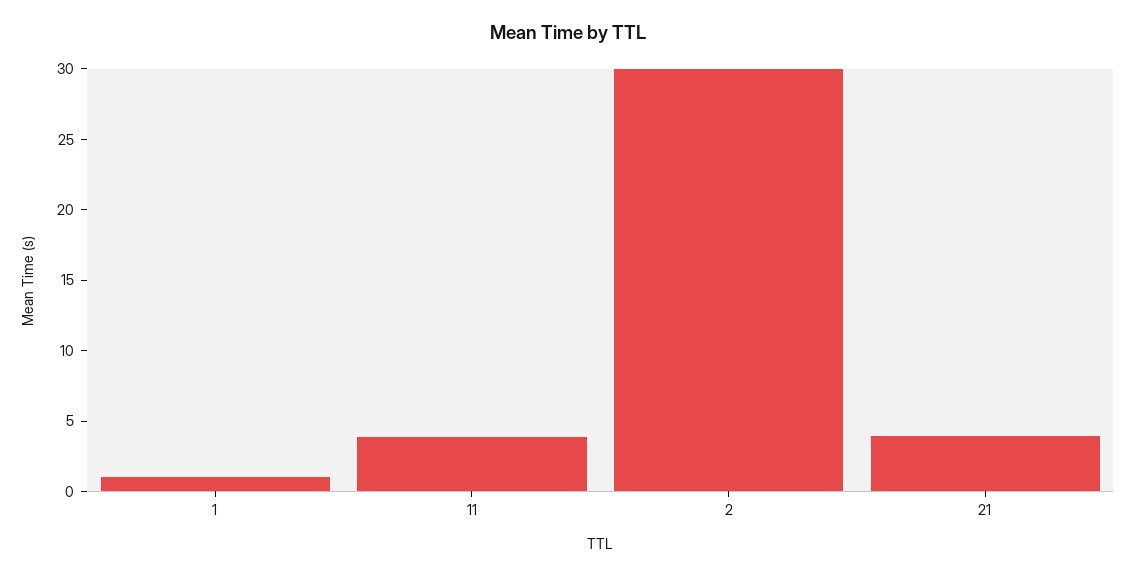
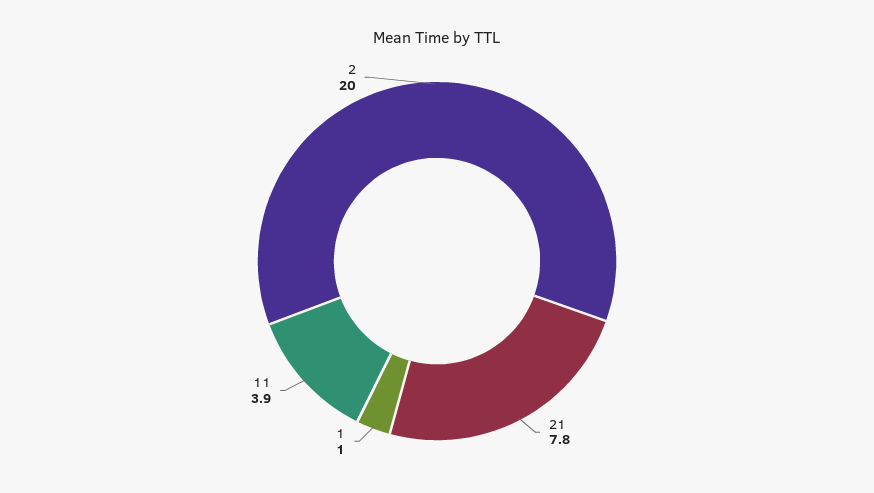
2: 30 -> 20
21: 4 -> 7.8

